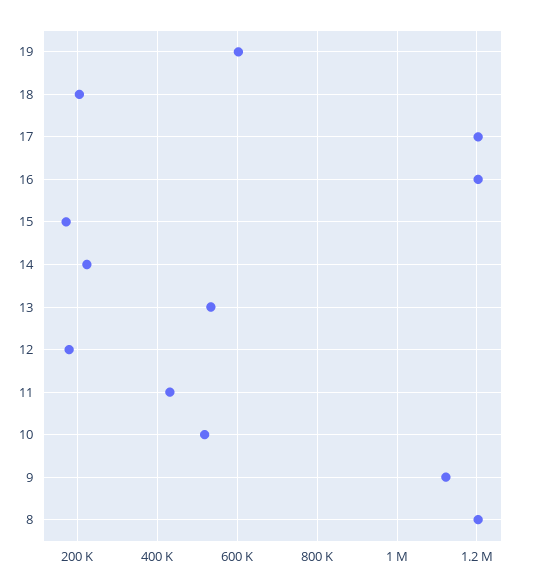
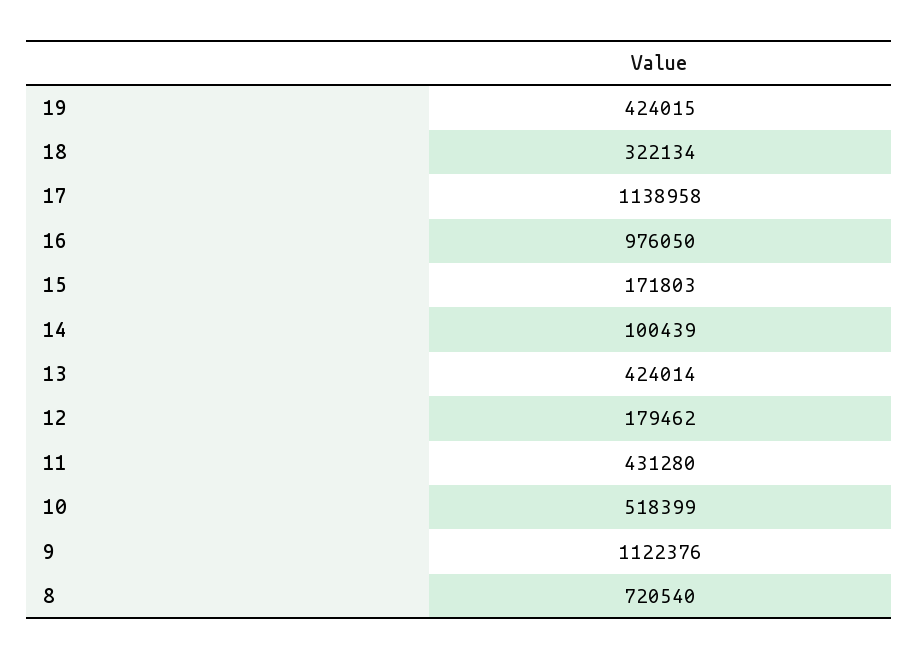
19: 600000 -> 424015
18: 200000 -> 322134
17: 1200000 -> 1138958
16: 1200000 -> 976050
14: 220000 -> 100439
13: 540000 -> 424014
8: 1200000 -> 720540

